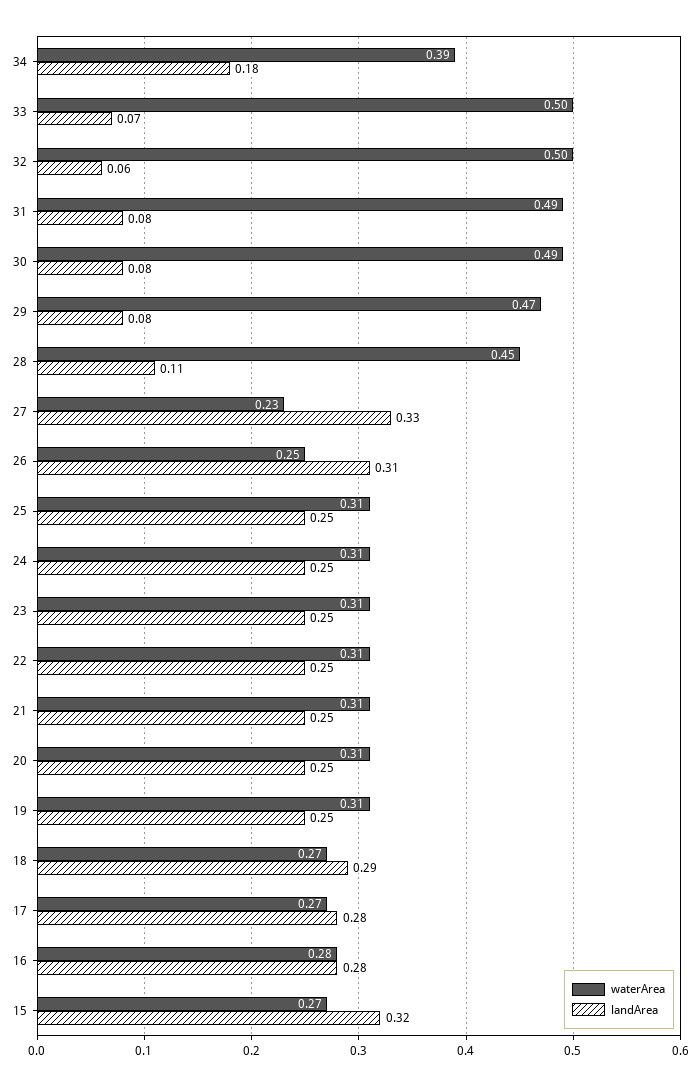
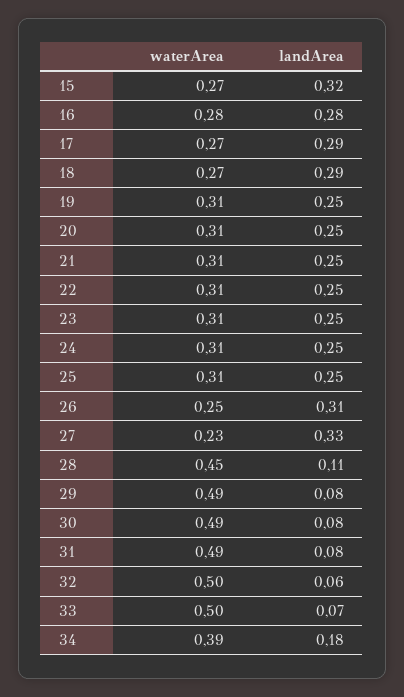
waterArea, 29: 0.47 -> 0.49
landArea, 17: 0.28 -> 0.29

